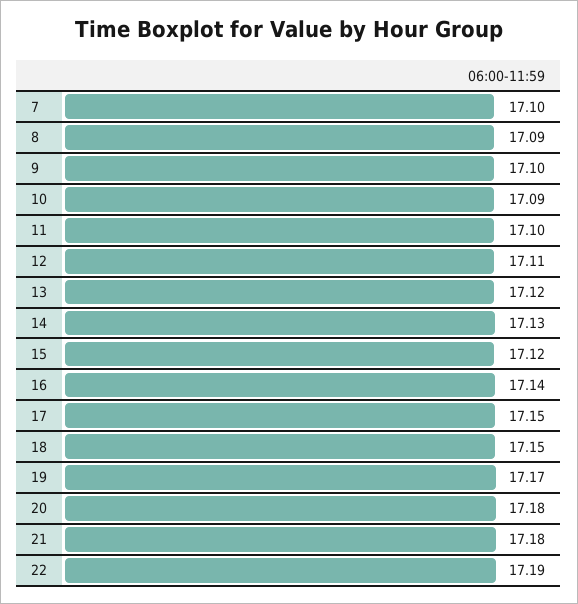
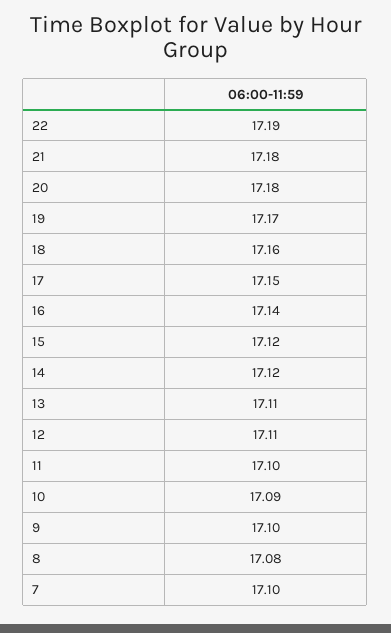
8: 17.09 -> 17.08
13: 17.12 -> 17.11
14: 17.13 -> 17.12
18: 17.15 -> 17.16

